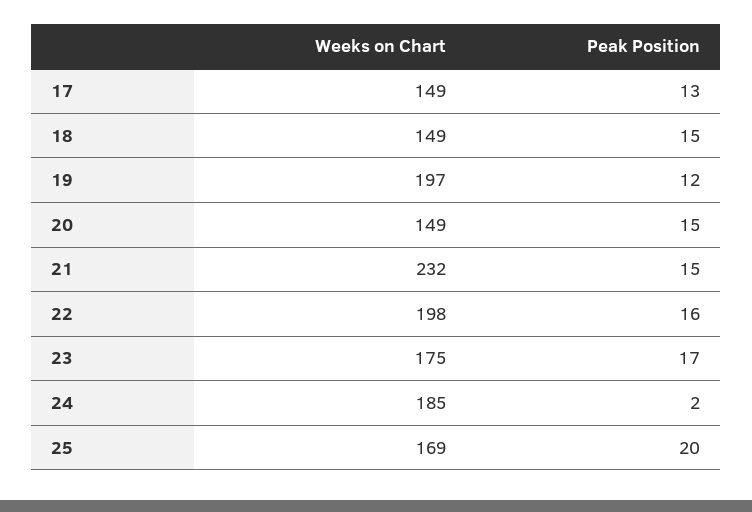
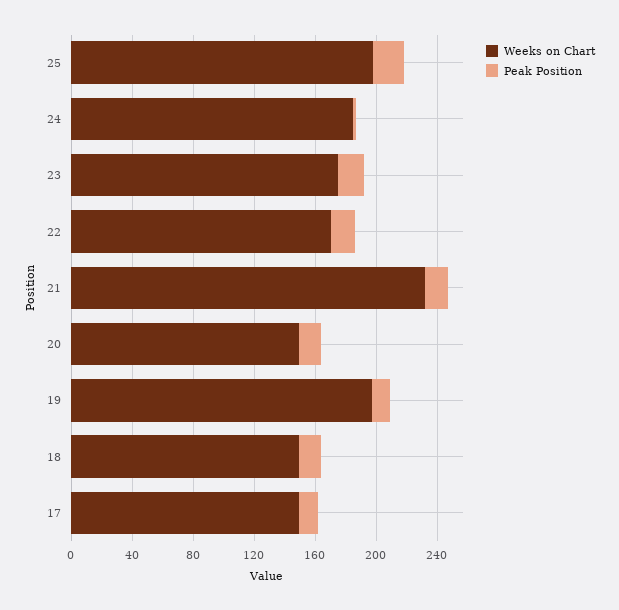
Weeks on Chart, 22: 198 -> 170
Weeks on Chart, 25: 169 -> 200

